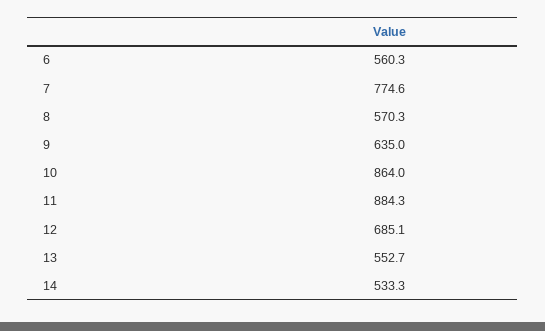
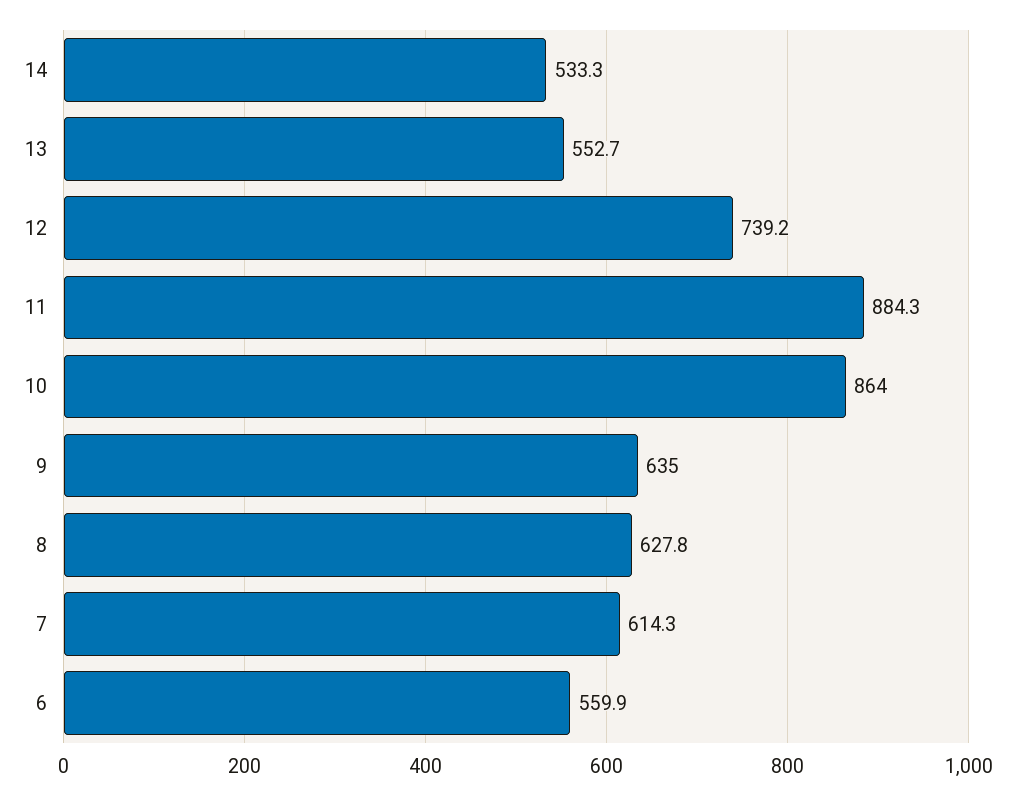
6: 560.3 -> 559.9
7: 774.6 -> 614.3
8: 570.3 -> 627.8
12: 685.1 -> 739.2

